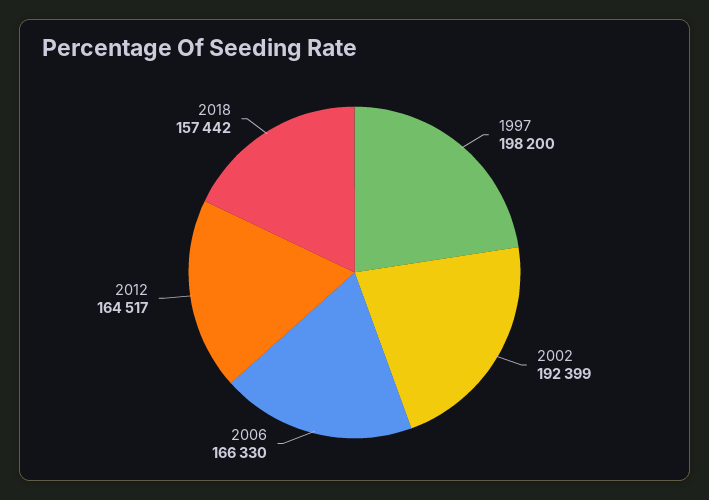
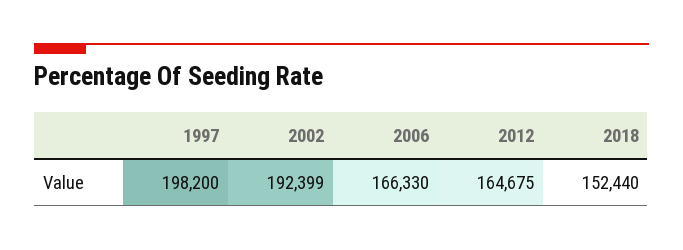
2012: 164517 -> 164675
2018: 157442 -> 152440

